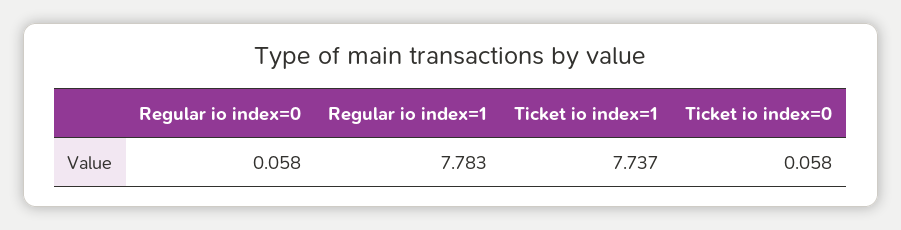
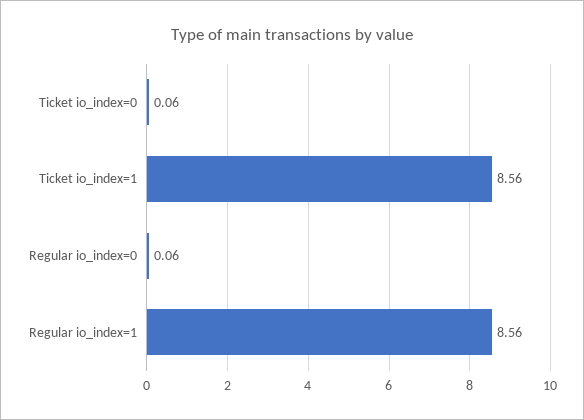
Regular io index=1: 7.783 -> 8.56
Ticket io index=1: 7.737 -> 8.56

